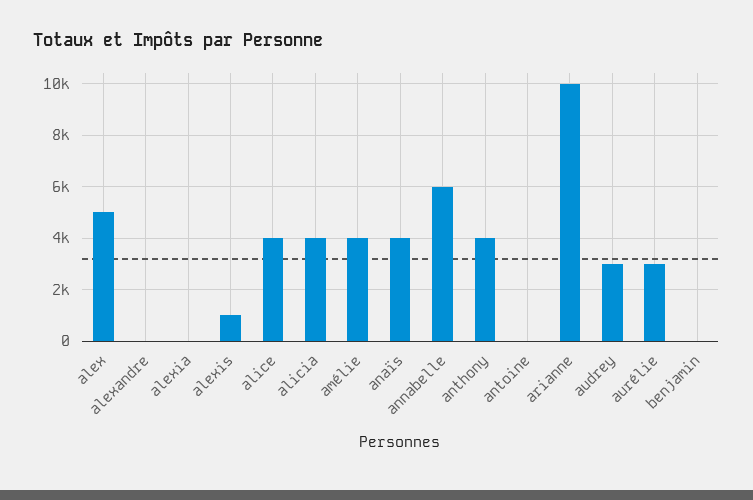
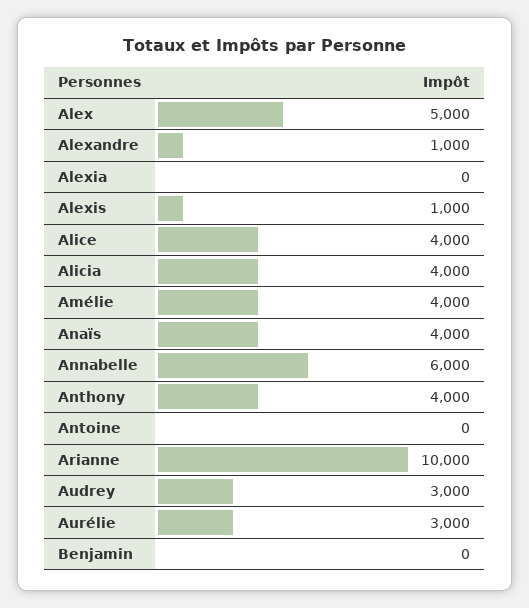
alexandre: 0 -> 1000

